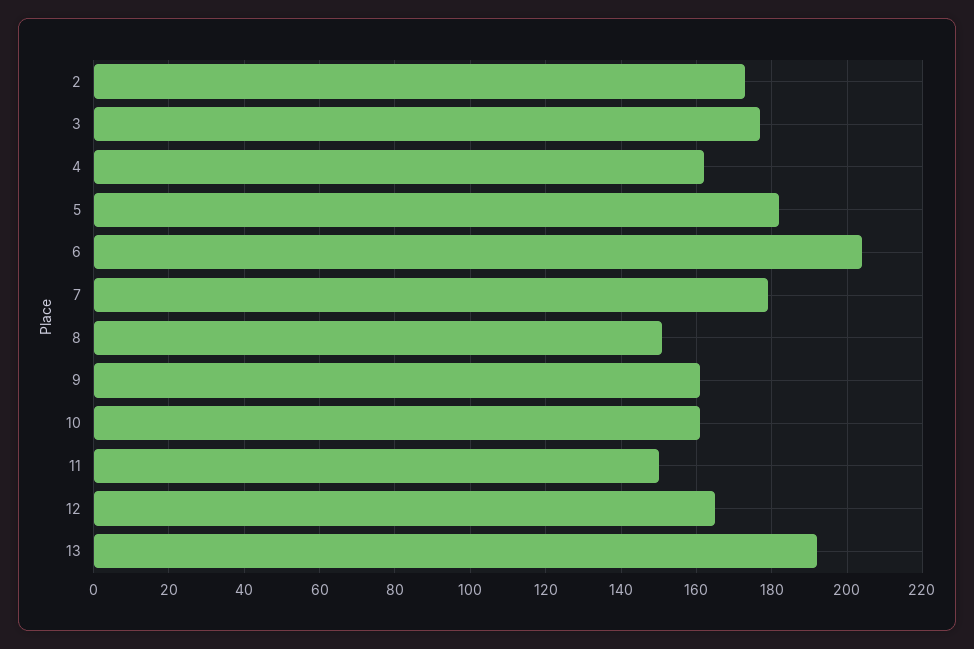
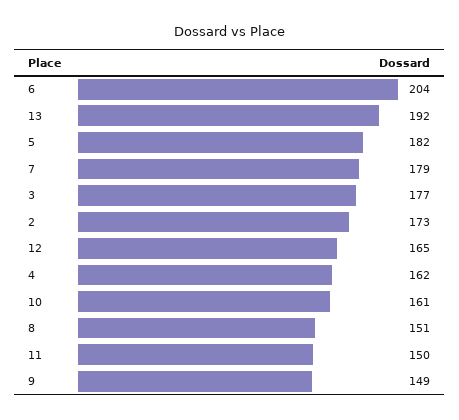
9: 160 -> 149

